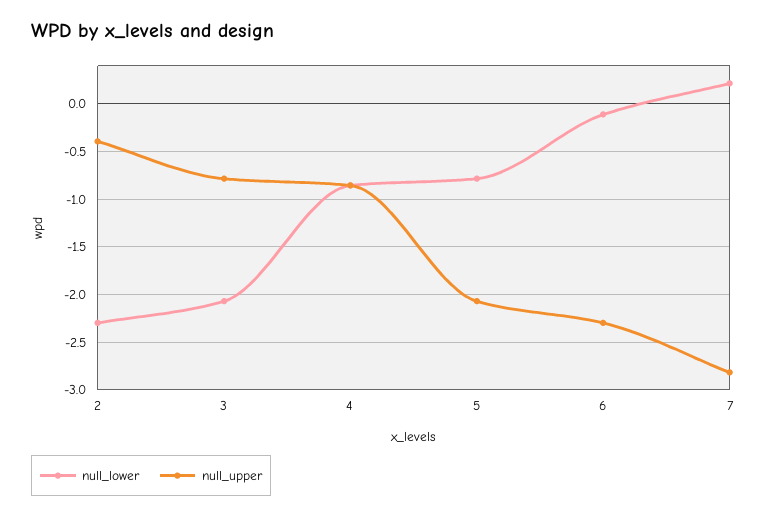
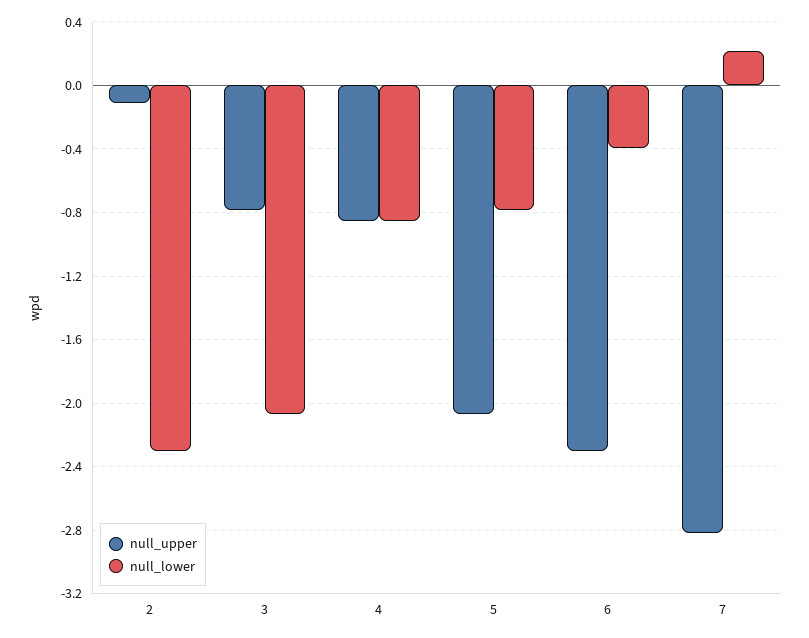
null_upper, 2: -0.4 -> -0.1
null_lower, 6: -0.1 -> -0.4

